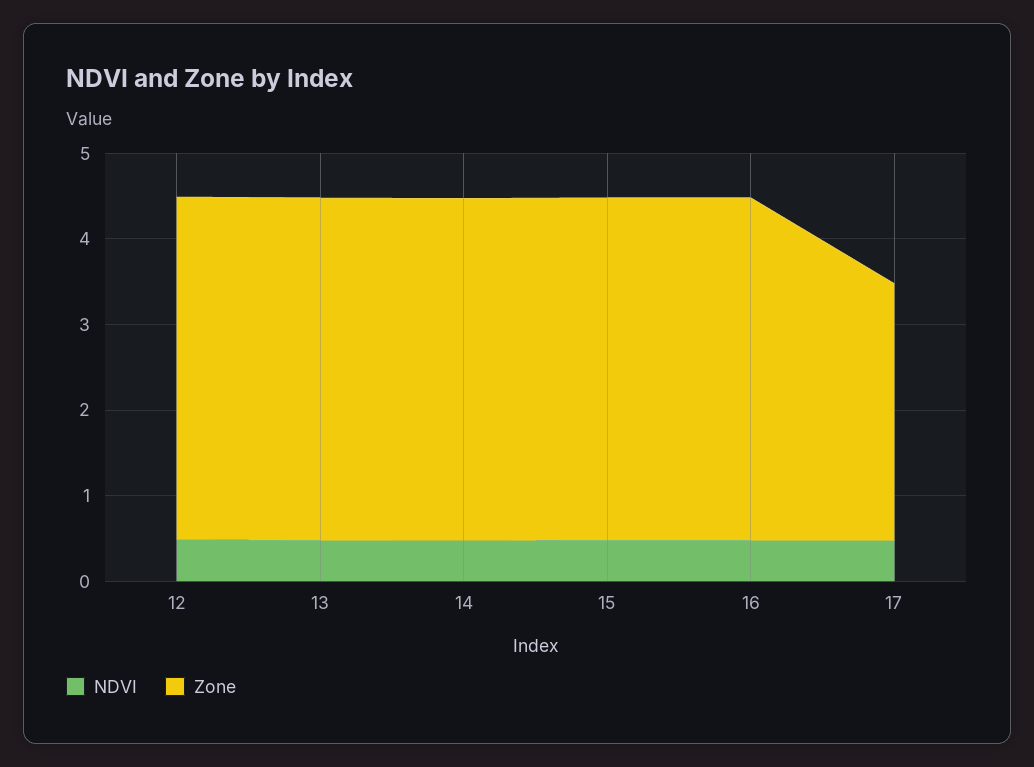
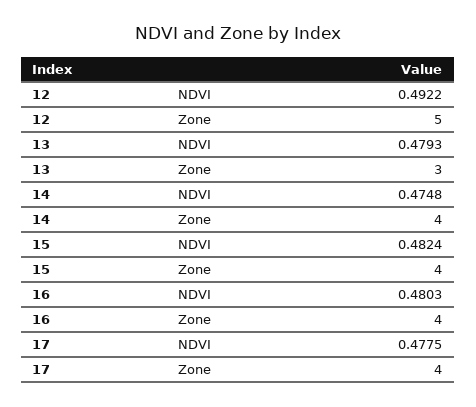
Zone, 12: 4 -> 5
Zone, 13: 4 -> 3
Zone, 17: 3 -> 4

